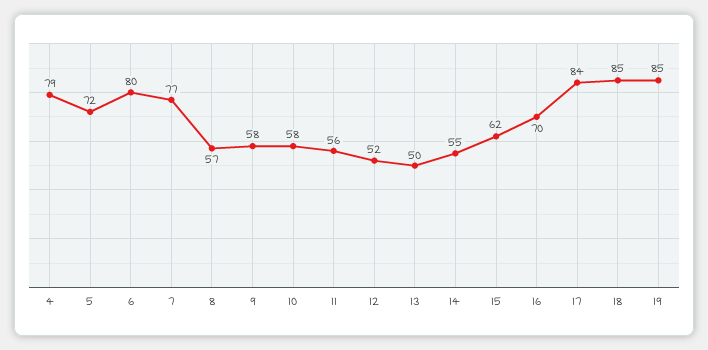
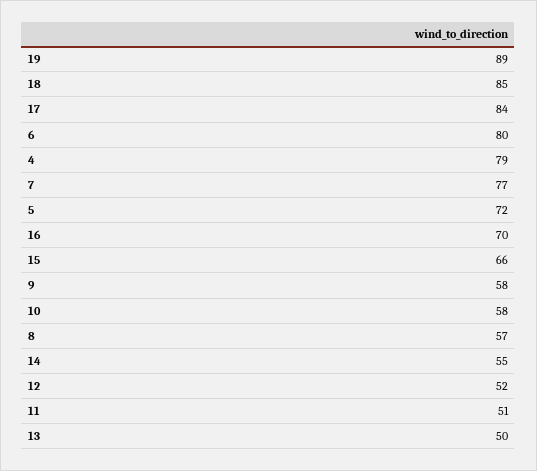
11: 56 -> 51
15: 62 -> 66
19: 85 -> 89

